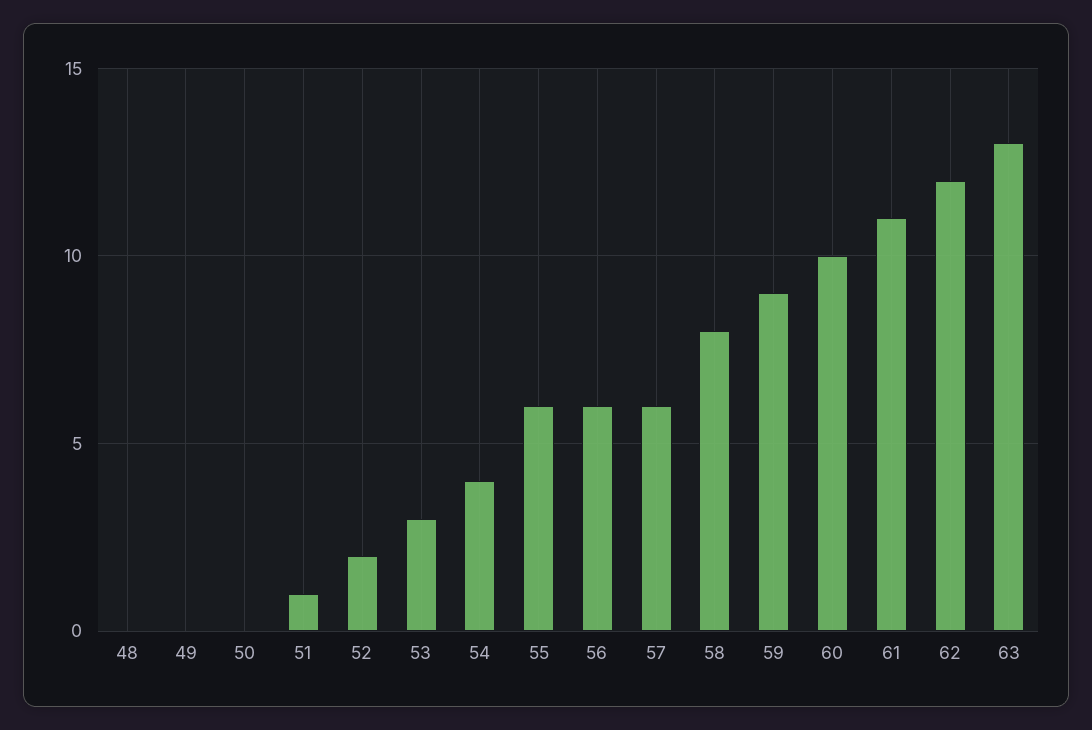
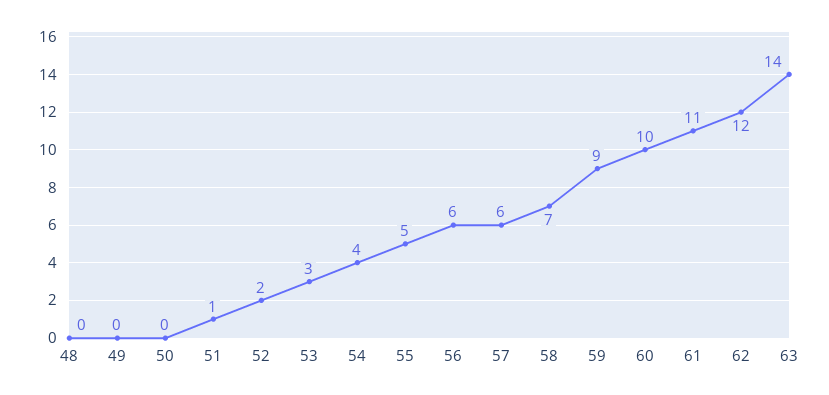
55: 6 -> 5
58: 8 -> 7
63: 13 -> 14

